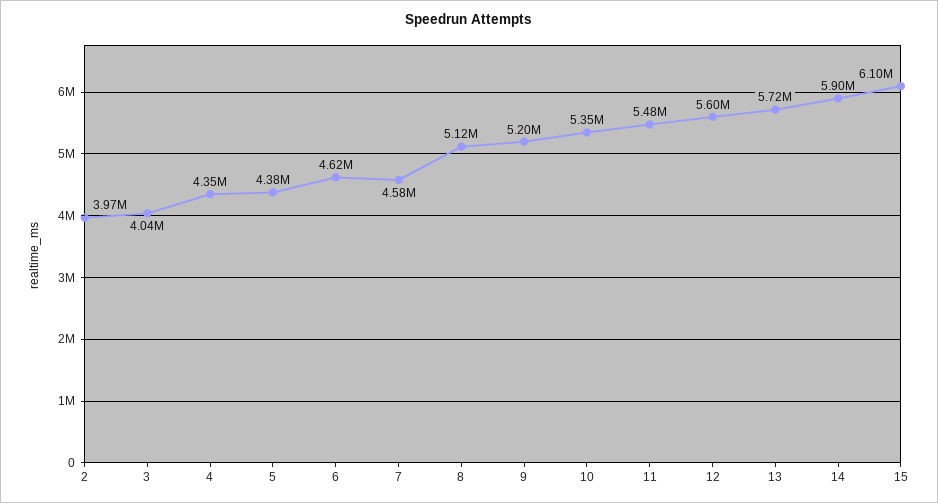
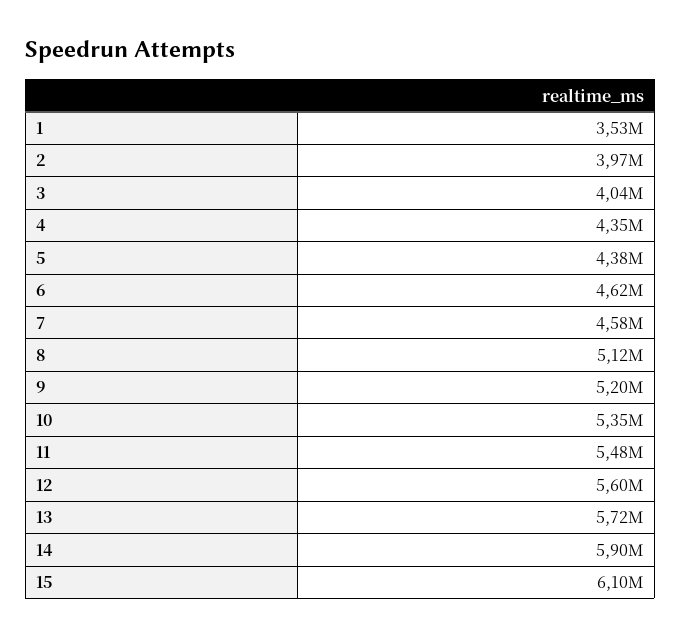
1: none -> 3530000

